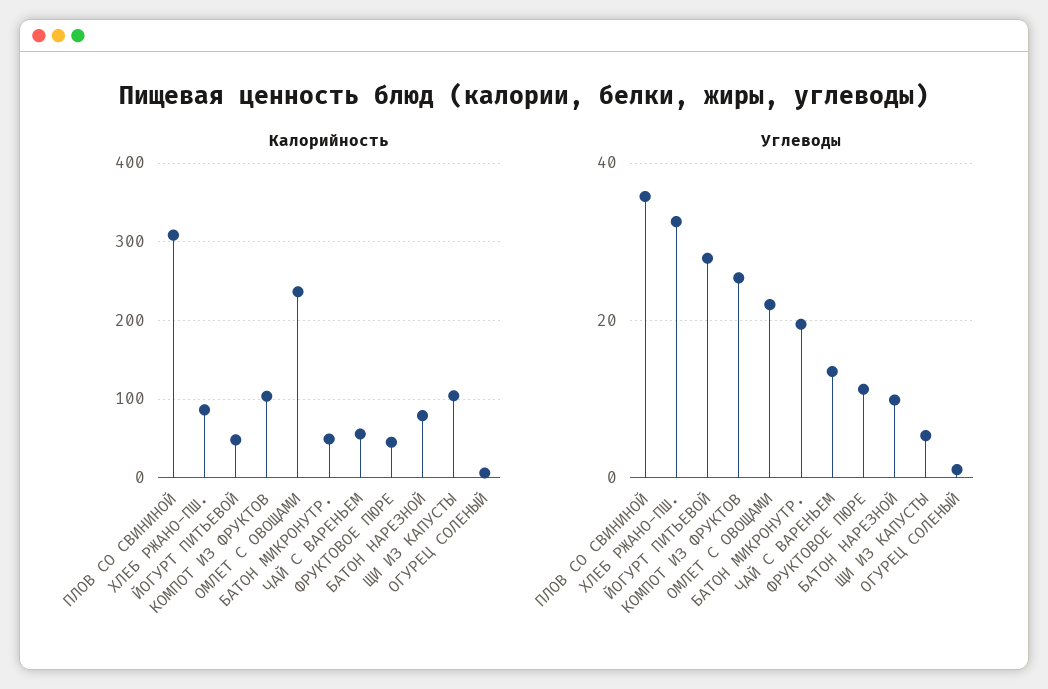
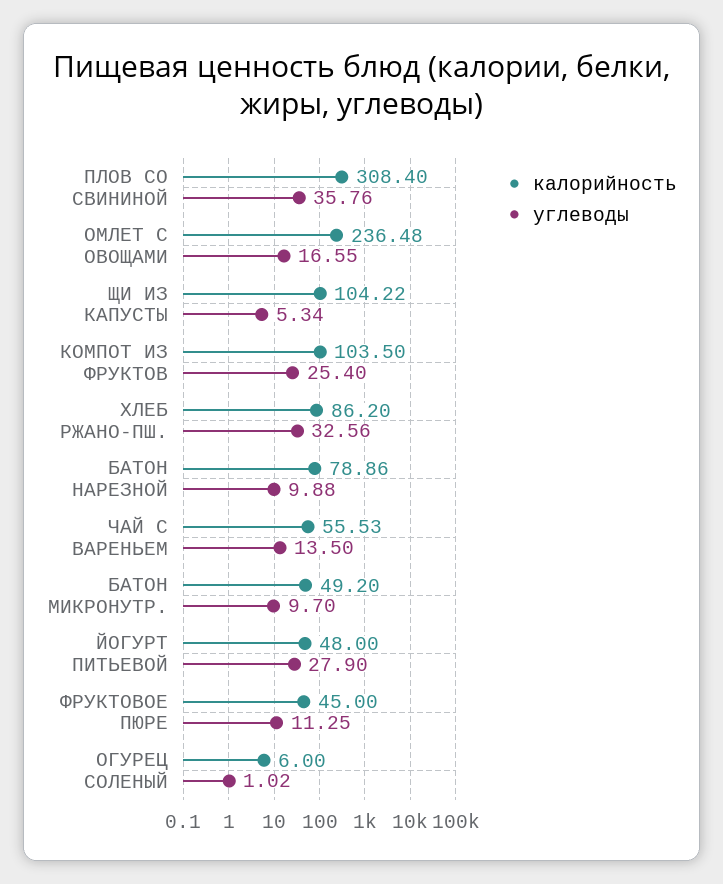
Углеводы, ОМЛЕТ С ОВОЩАМИ: 22 -> 16.55
Углеводы, БАТОН МИКРОНУТР.: 20 -> 9.7

